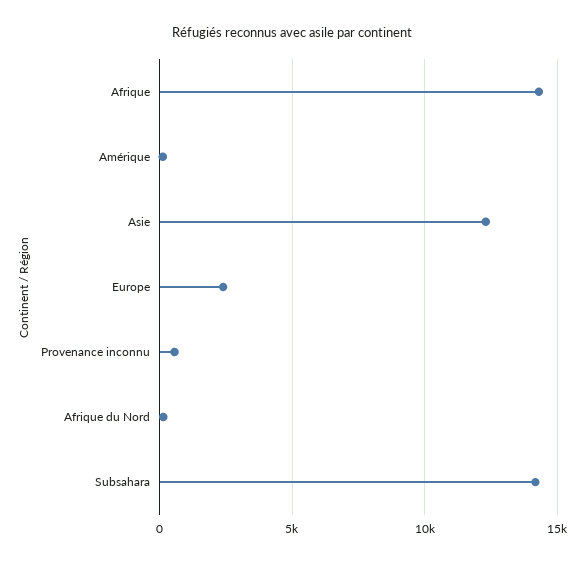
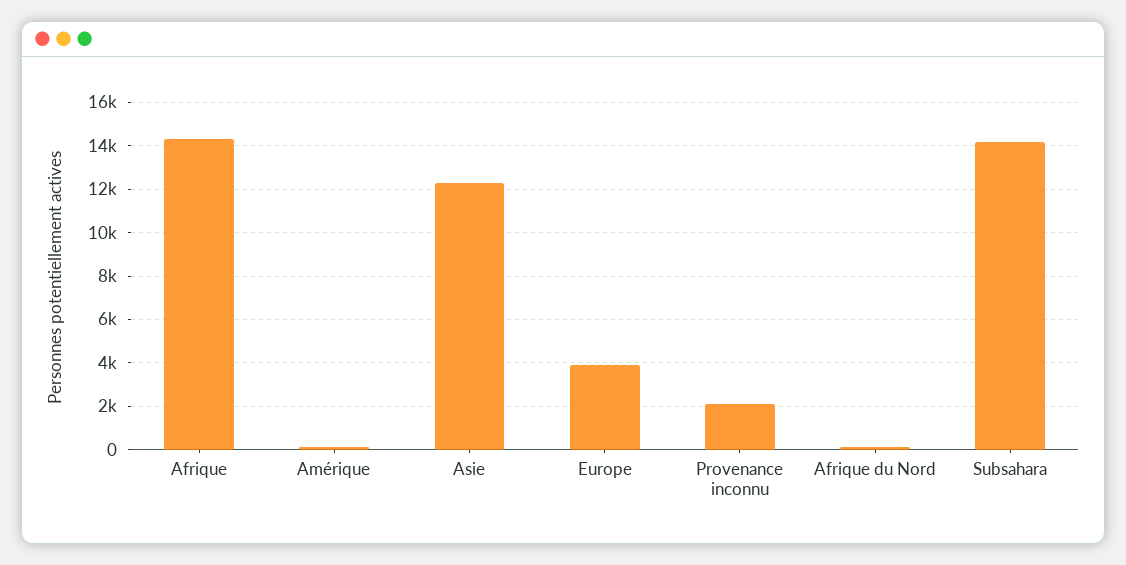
Europe: 2500 -> 4000
Provenance inconnu: 500 -> 2000

